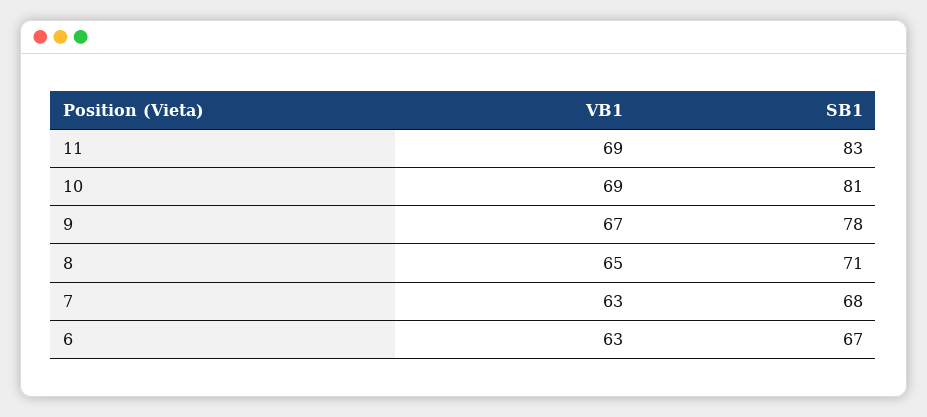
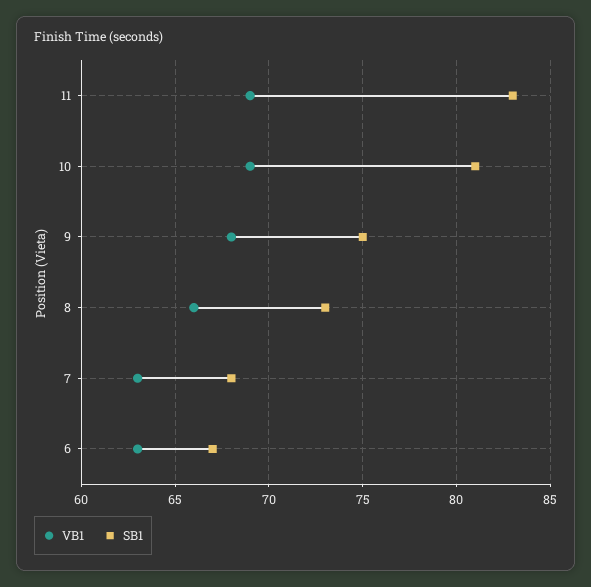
VB1, 9: 67 -> 68
SB1, 9: 78 -> 75
VB1, 8: 65 -> 66
SB1, 8: 71 -> 73

